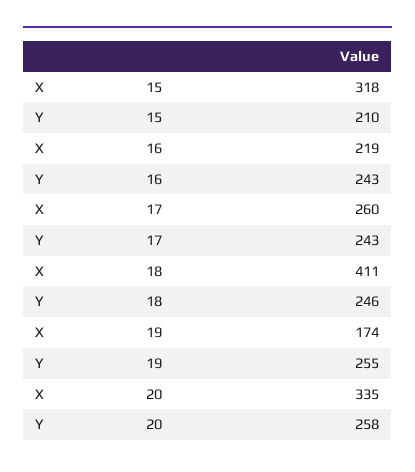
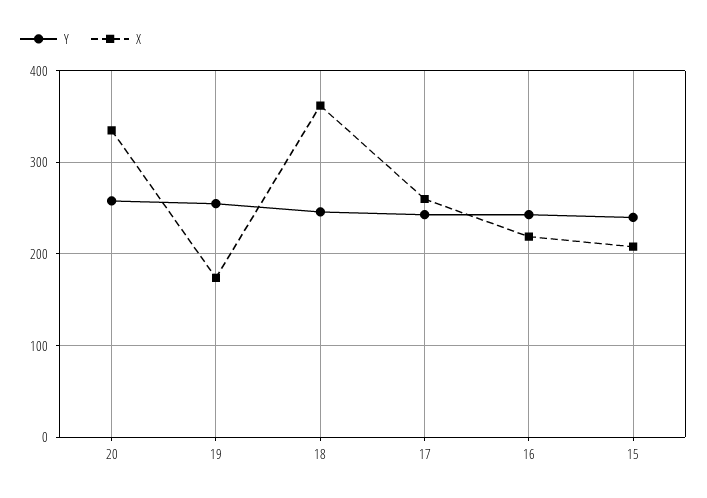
X, 15: 318 -> 210
Y, 15: 210 -> 240
X, 18: 411 -> 360

